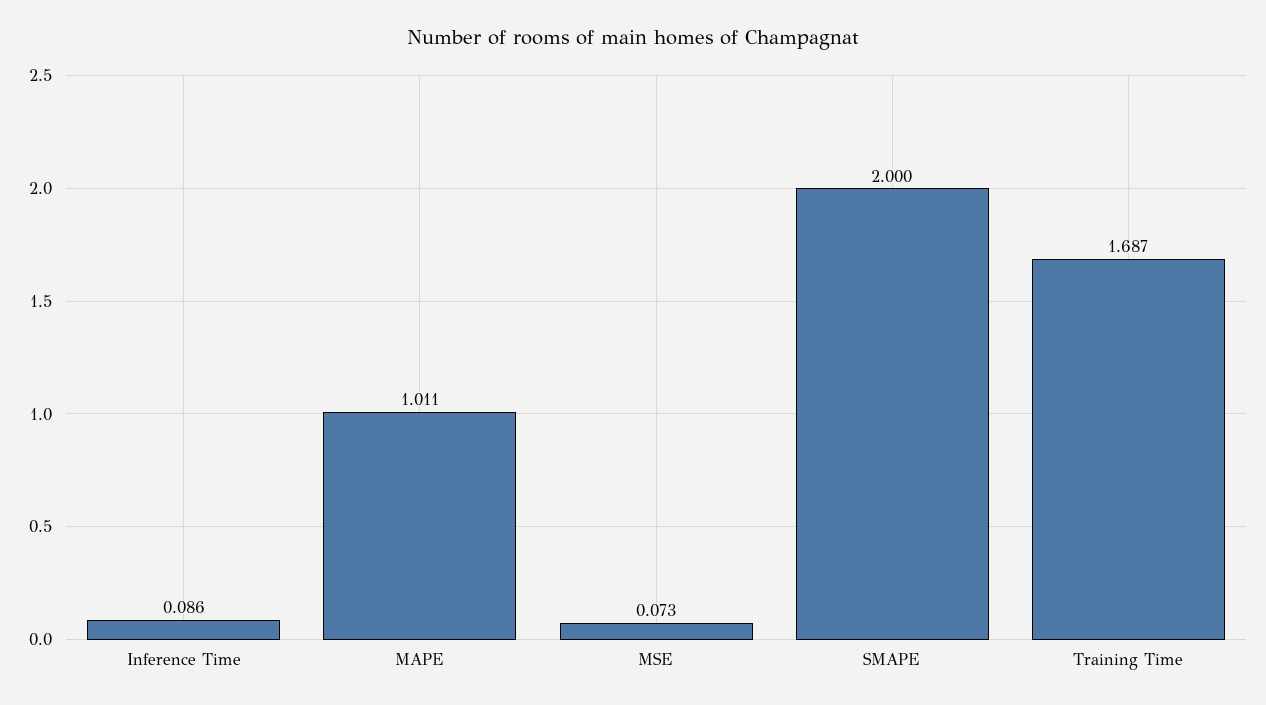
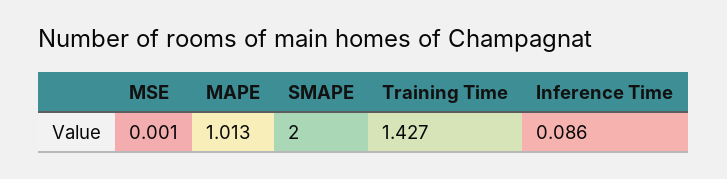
MAPE: 1.011 -> 1.013
MSE: 0.073 -> 0.001
Training Time: 1.687 -> 1.427

